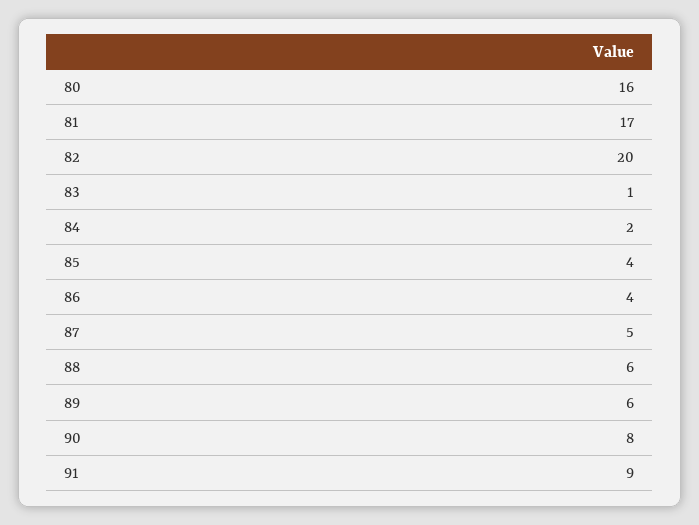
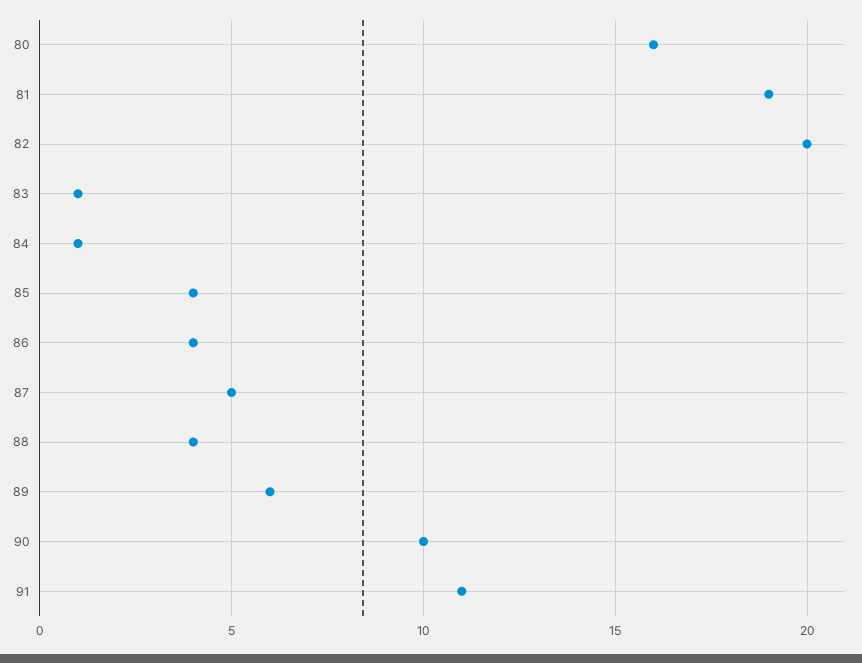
81: 17 -> 19
84: 2 -> 1
88: 6 -> 4
90: 8 -> 10
91: 9 -> 11

